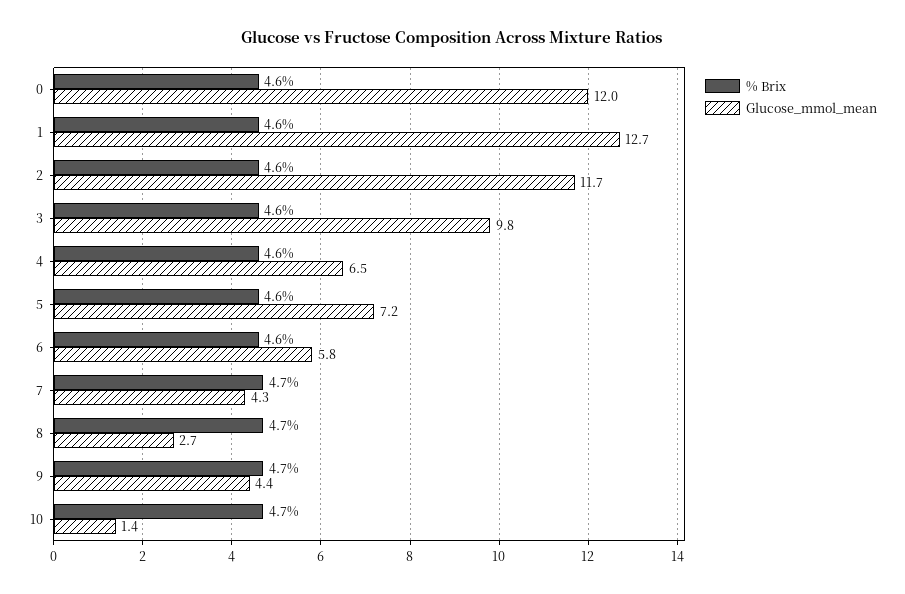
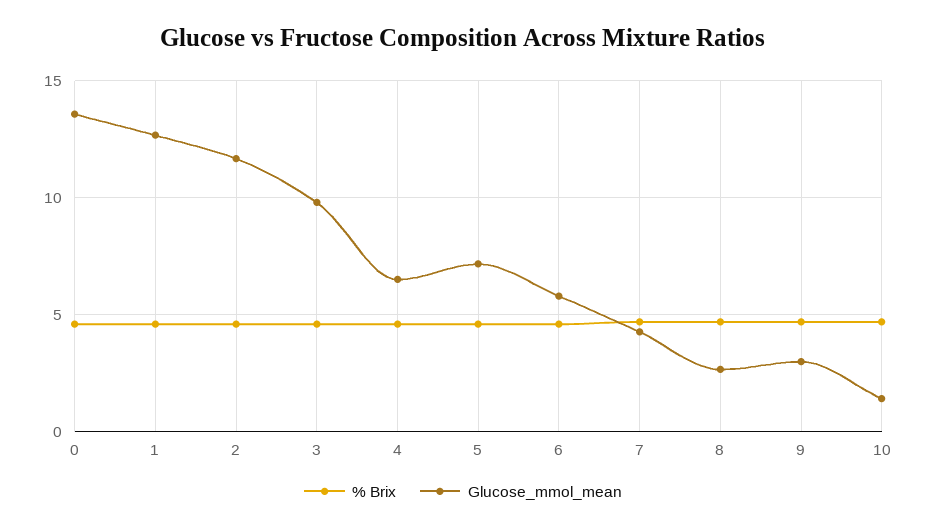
Glucose_mmol_mean, 0: 12 -> 13.5
Glucose_mmol_mean, 9: 4.4 -> 3

